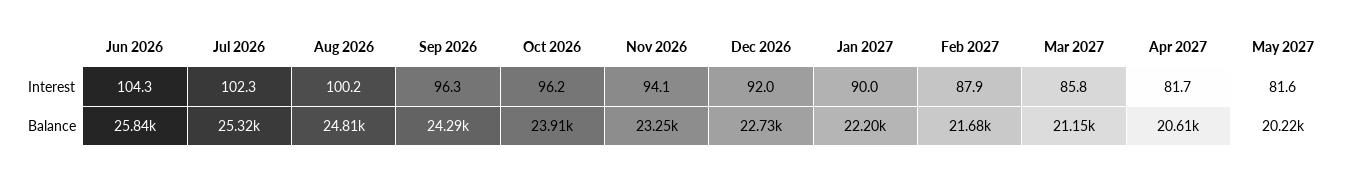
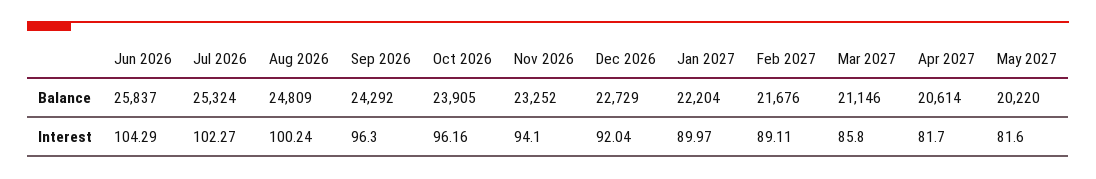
Feb 2027, Interest: 87.9 -> 89.11

